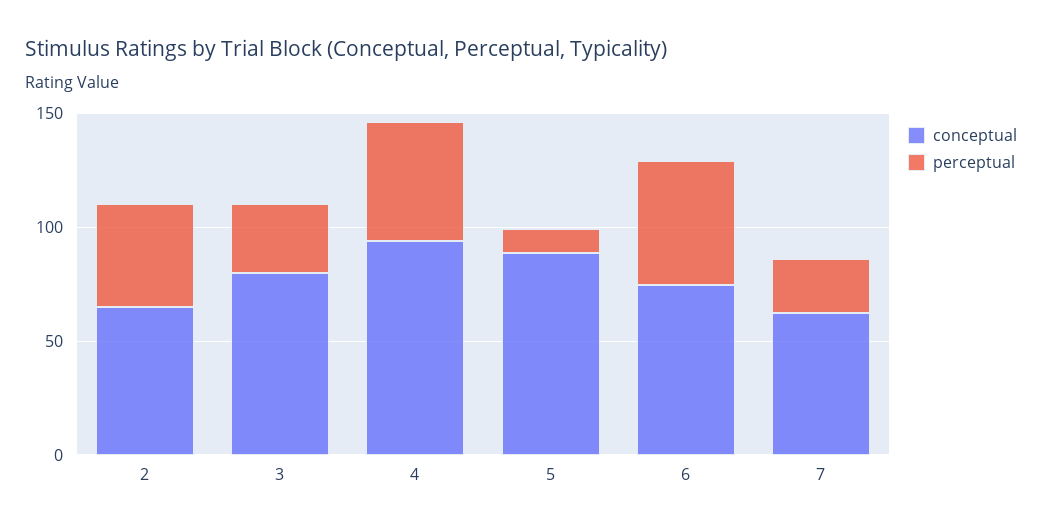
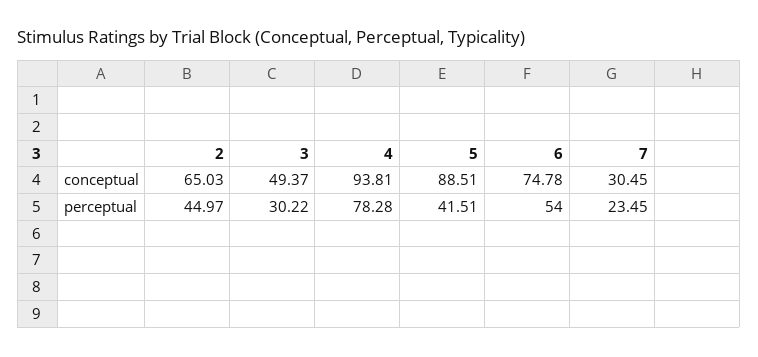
conceptual, 3: 80 -> 49.37
perceptual, 4: 50 -> 78.28
perceptual, 5: 10 -> 41.51
conceptual, 7: 60 -> 30.45

